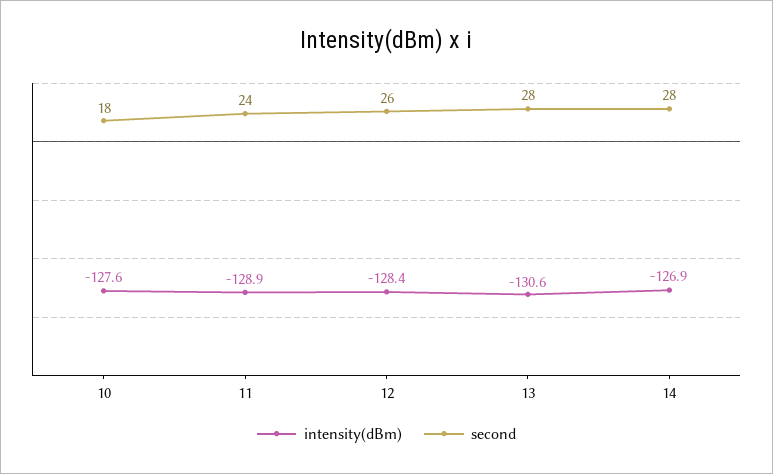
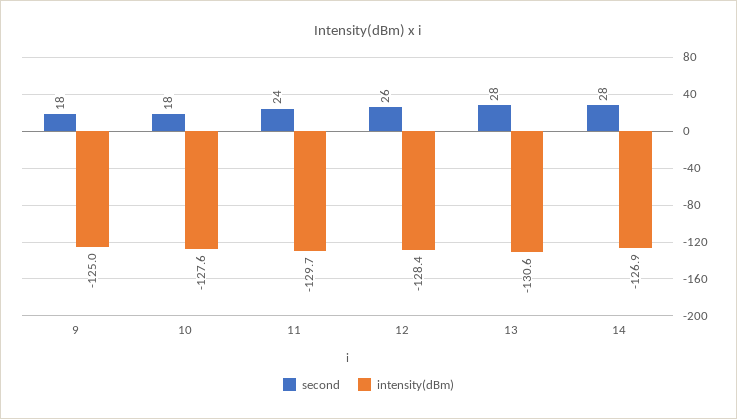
intensity(dBm), 11: -128.9 -> -129.7
second, 9: none -> 18
intensity(dBm), 9: none -> -125

